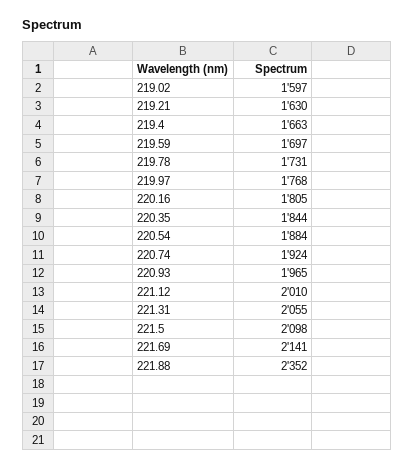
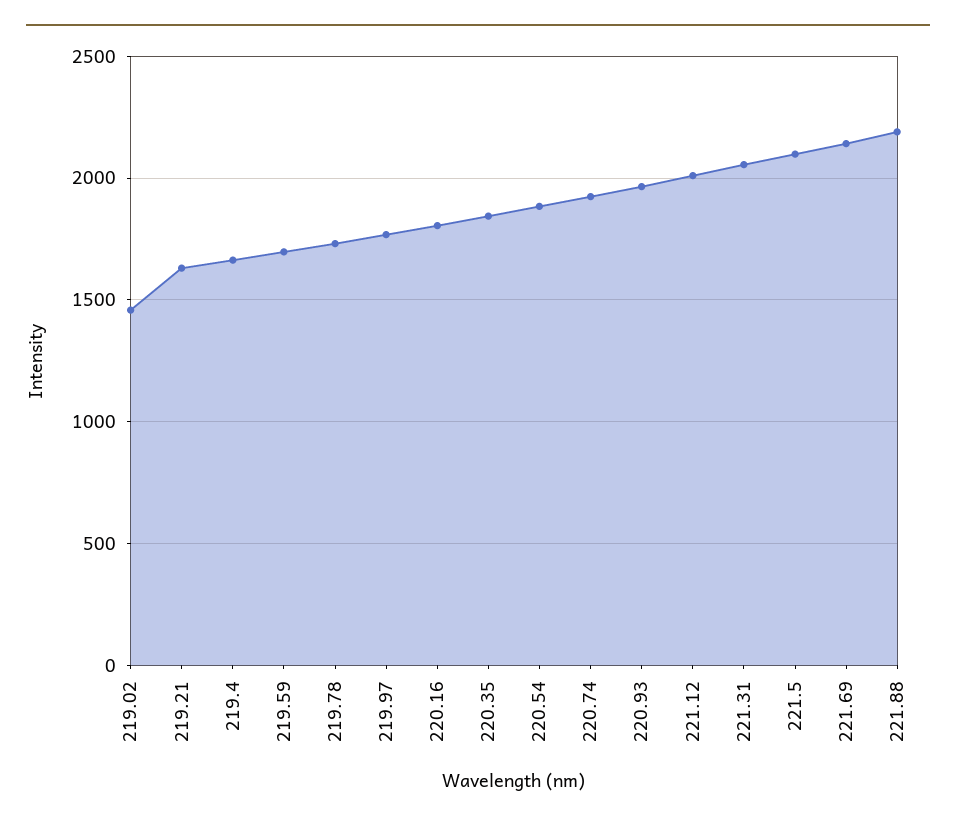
219.02: 1597 -> 1450
221.88: 2352 -> 2200

